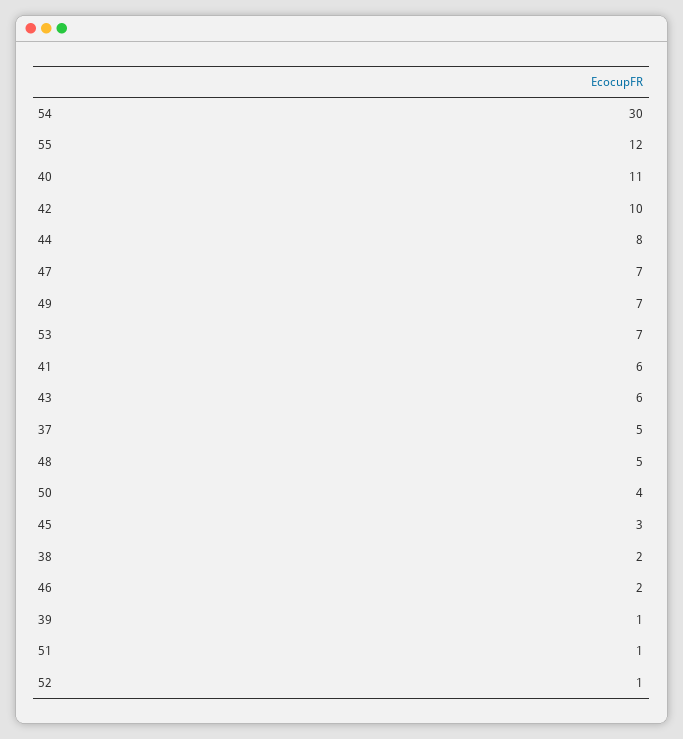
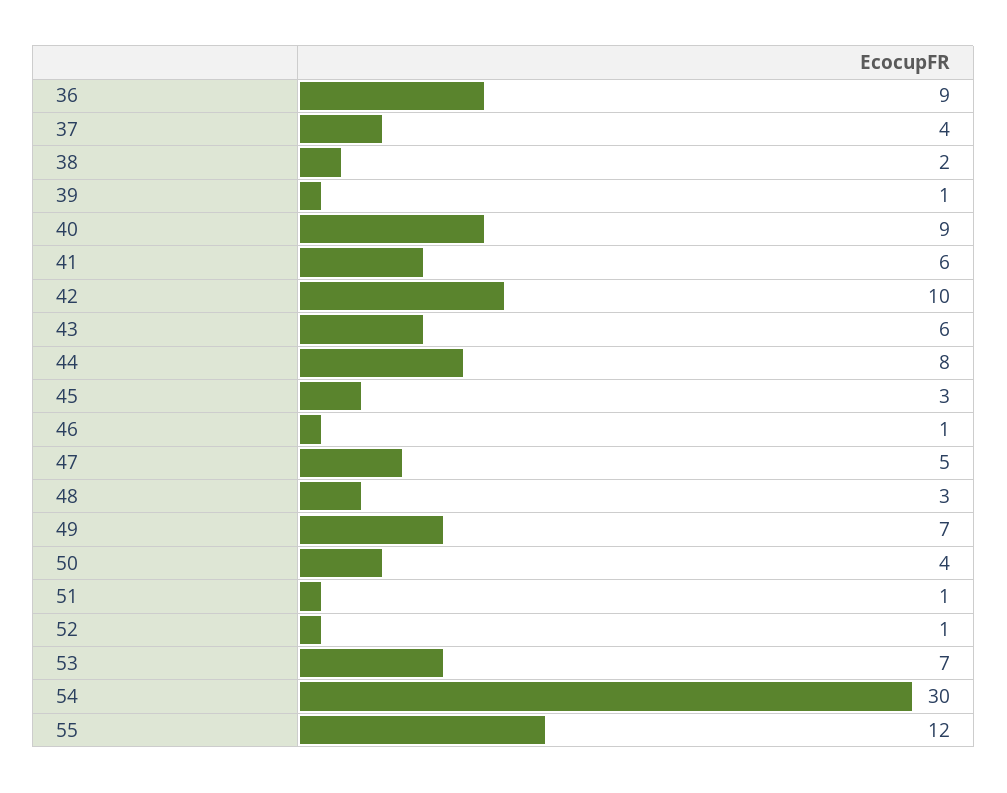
40: 11 -> 9
47: 7 -> 5
37: 5 -> 4
48: 5 -> 3
46: 2 -> 1
36: none -> 9

